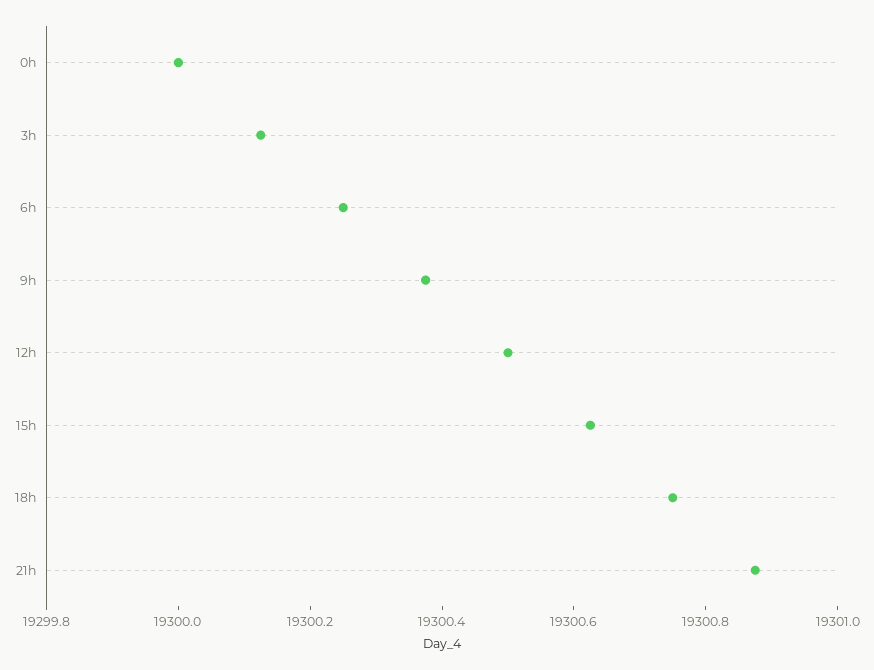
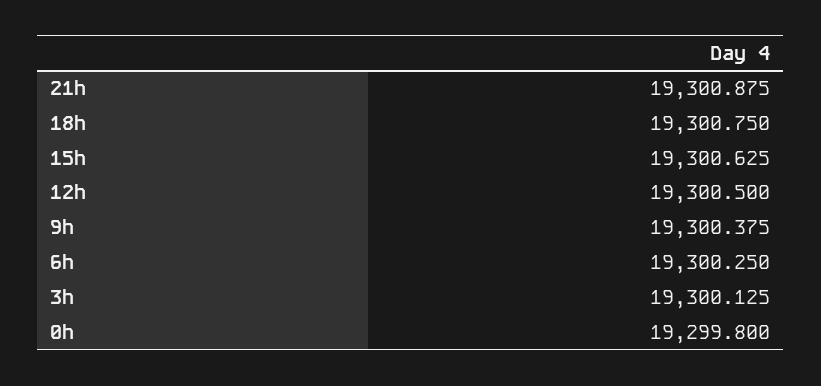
0h: 19300 -> 19299.8

